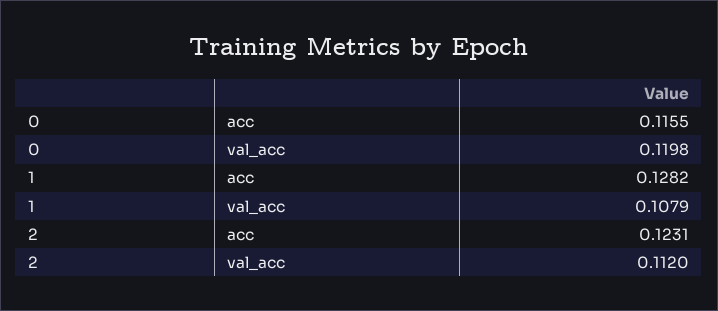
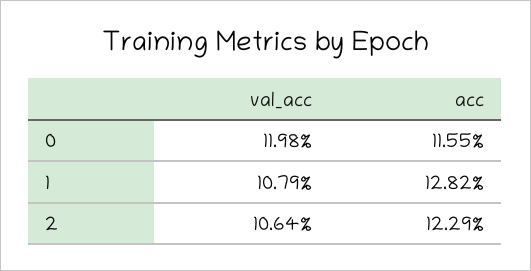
2, acc: 0.1231 -> 0.1229
2, val_acc: 0.112 -> 0.1064

